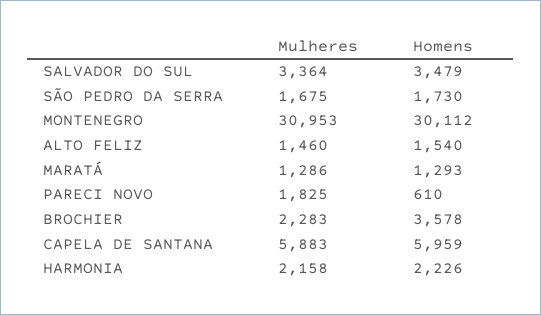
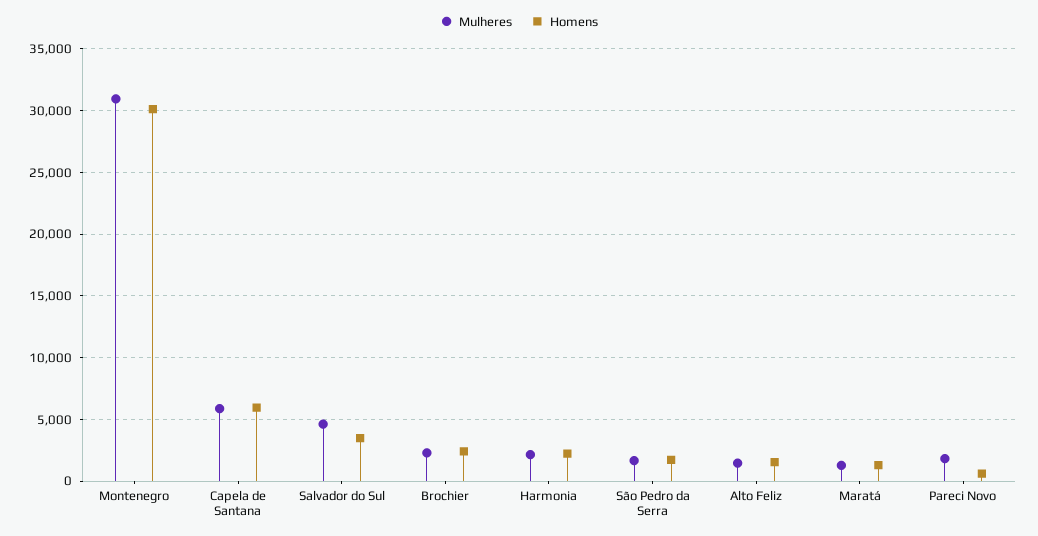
Mulheres, SALVADOR DO SUL: 3364 -> 4500
Homens, BROCHIER: 3578 -> 2500

